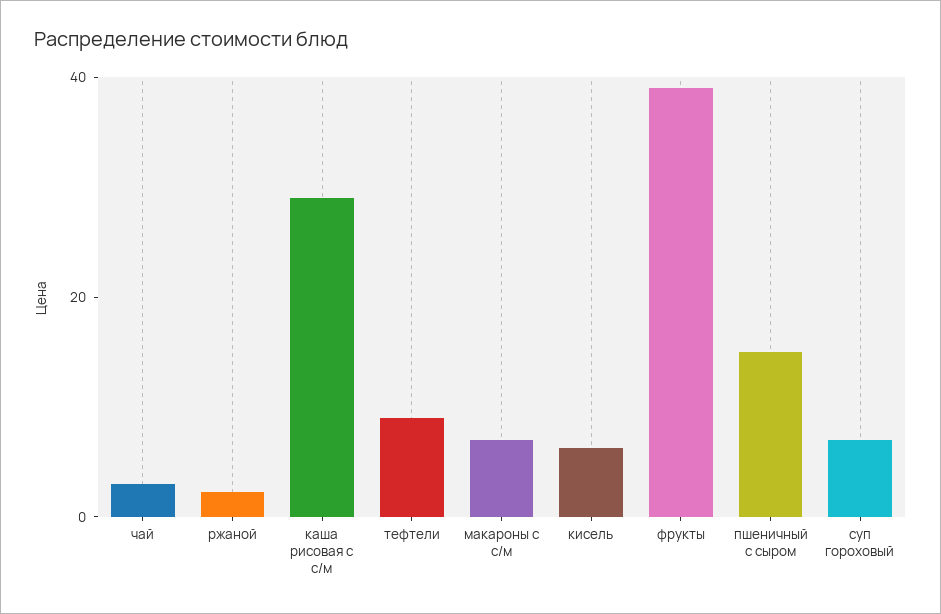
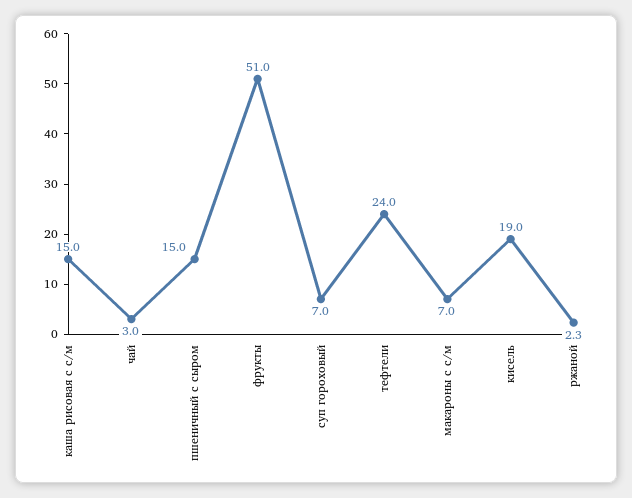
каша рисовая с с/м: 30 -> 15
тефтели: 10 -> 24
кисель: 5 -> 19
фрукты: 40 -> 51

